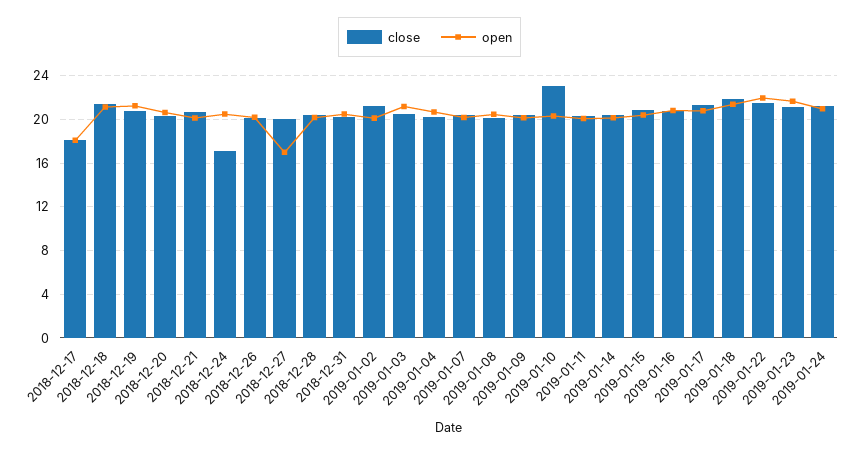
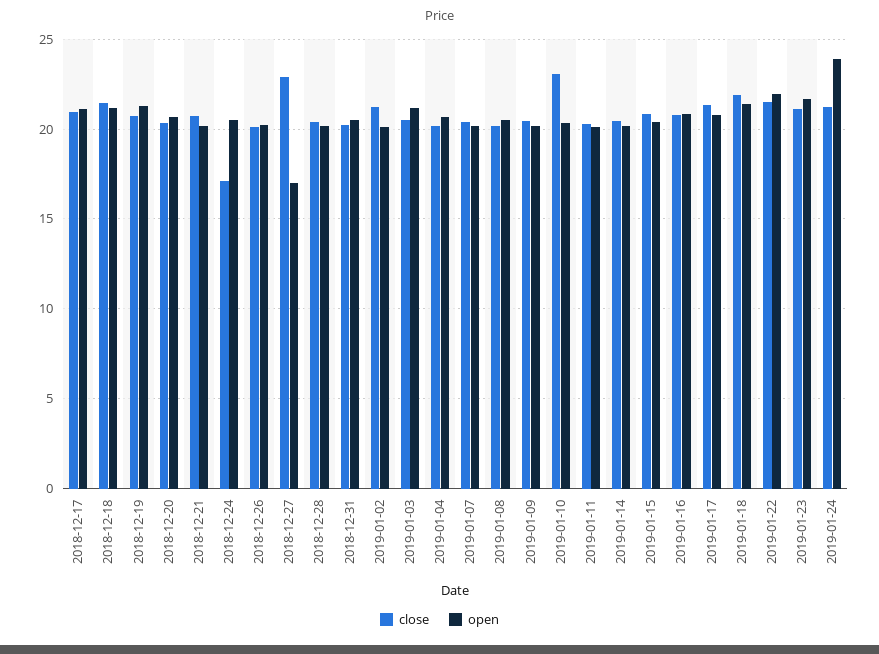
close, 2018-12-17: 18 -> 21
open, 2018-12-17: 18 -> 21
close, 2018-12-27: 20 -> 23
open, 2019-01-24: 21 -> 24

